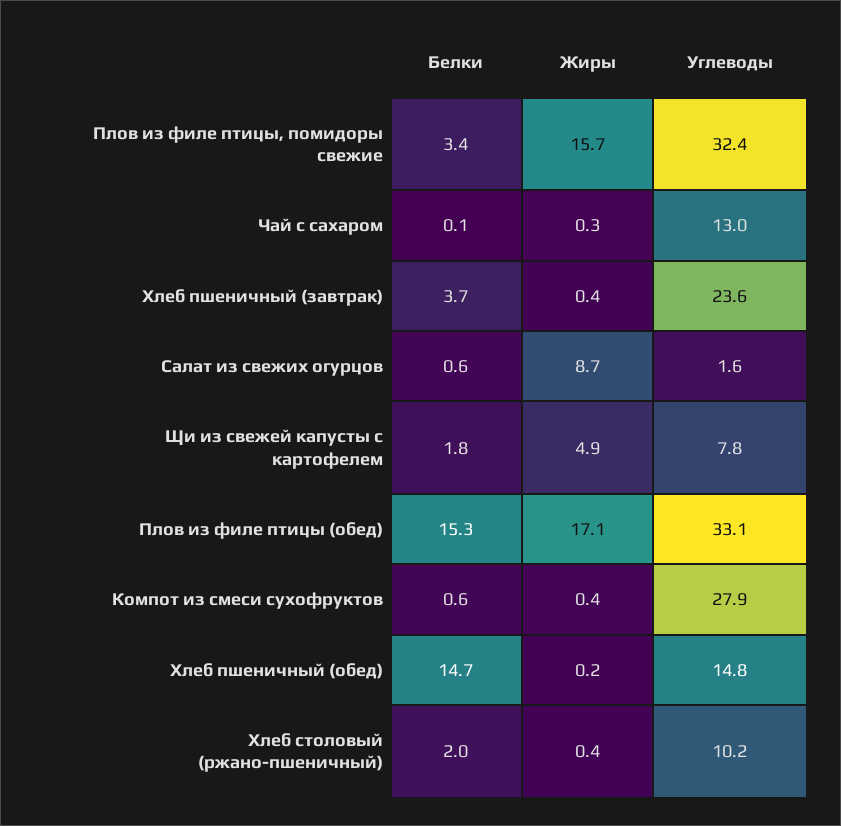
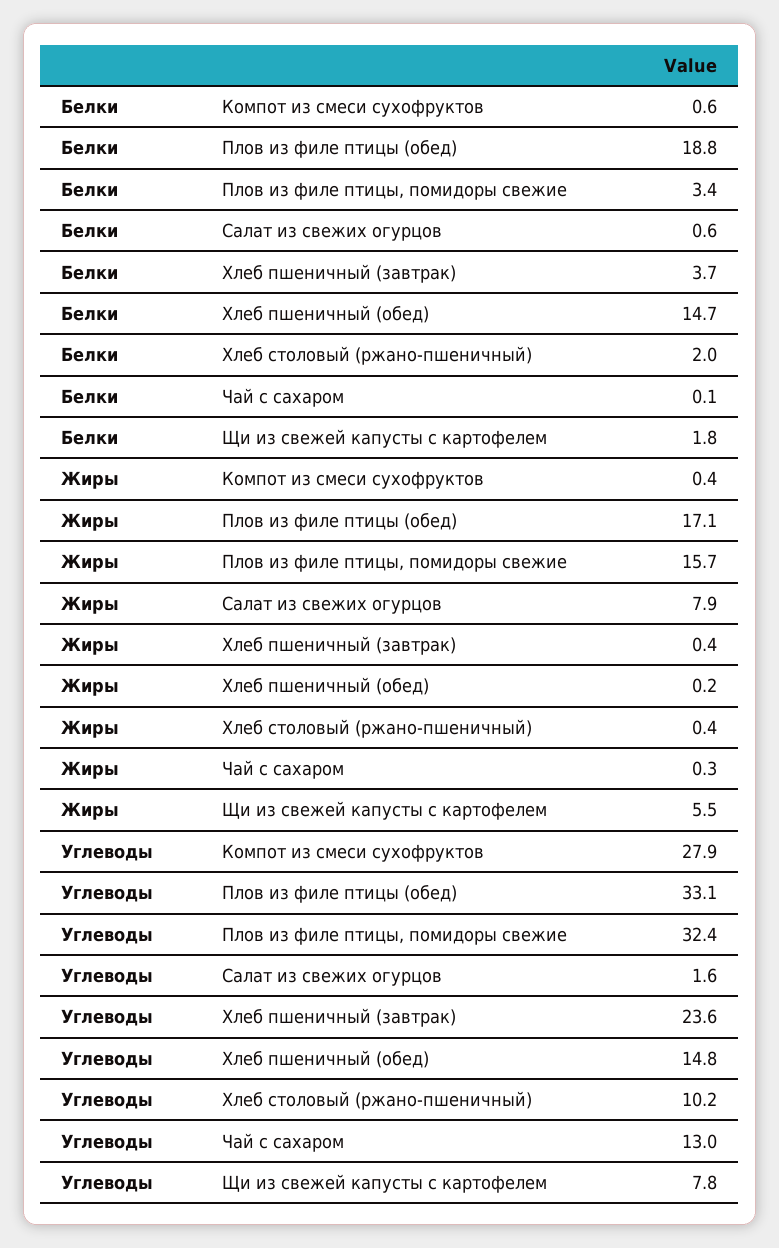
Жиры, Салат из свежих огурцов: 8.7 -> 7.9
Жиры, Щи из свежей капусты с картофелем: 4.9 -> 5.5
Белки, Плов из филе птицы (обед): 15.3 -> 18.8

